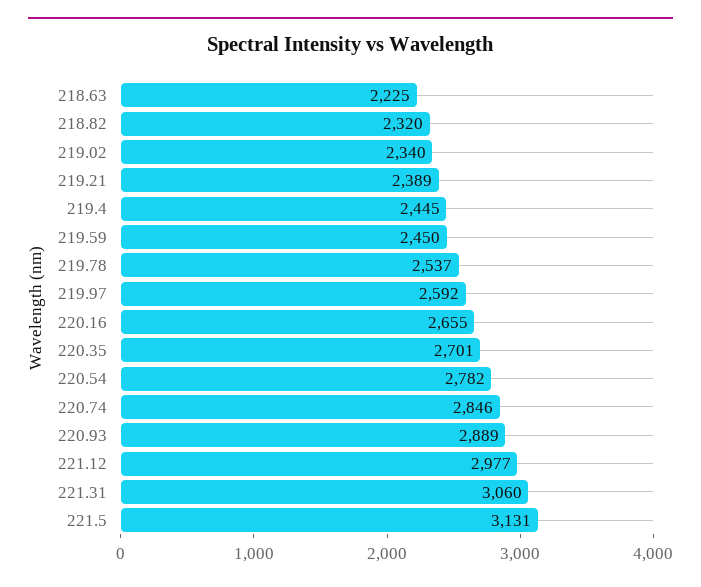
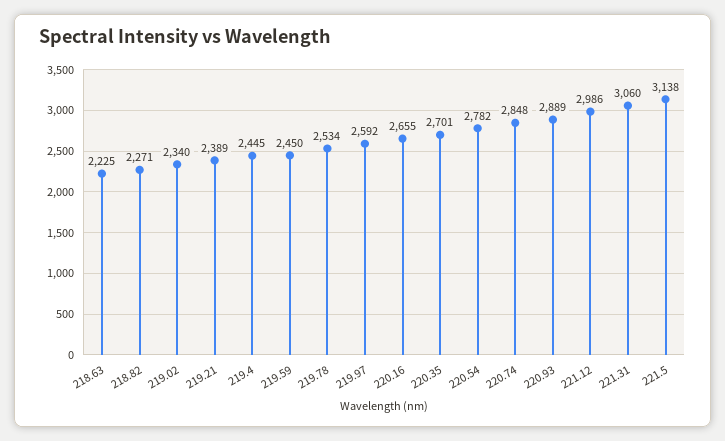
218.82: 2320 -> 2271
219.78: 2537 -> 2534
220.74: 2846 -> 2848
221.12: 2977 -> 2986
221.5: 3131 -> 3138

